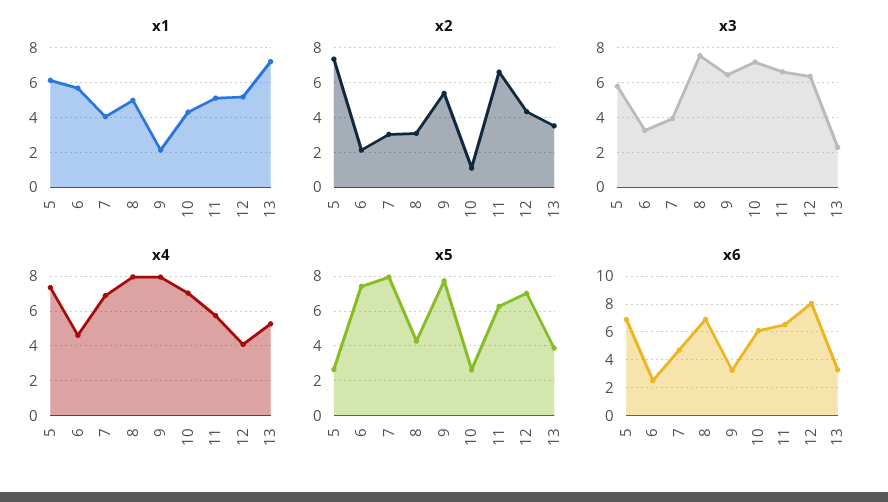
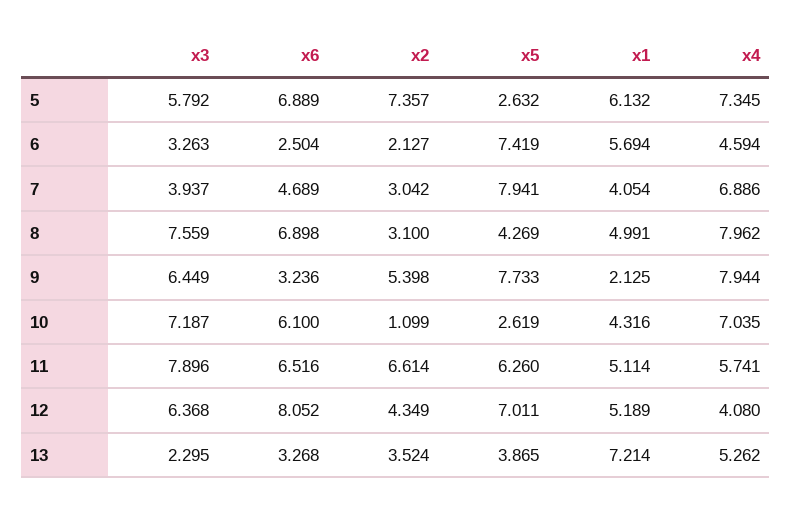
x3, 11: 6.5 -> 7.896

